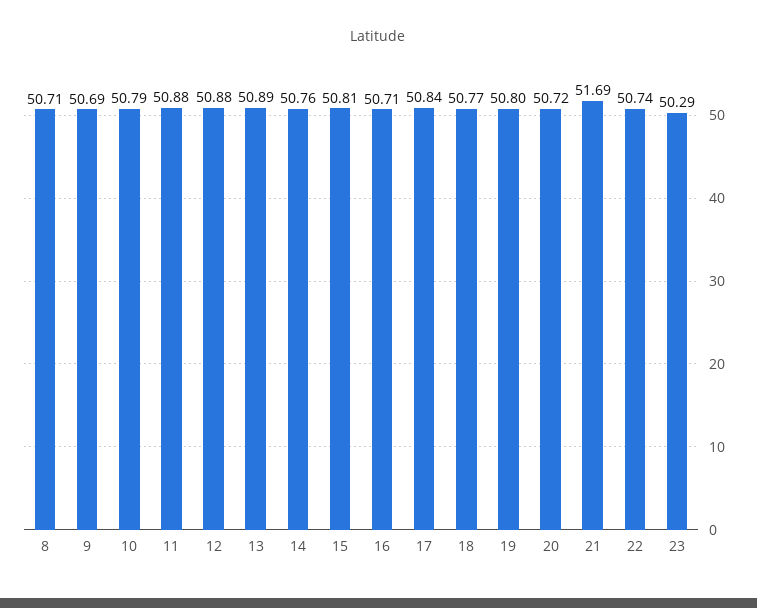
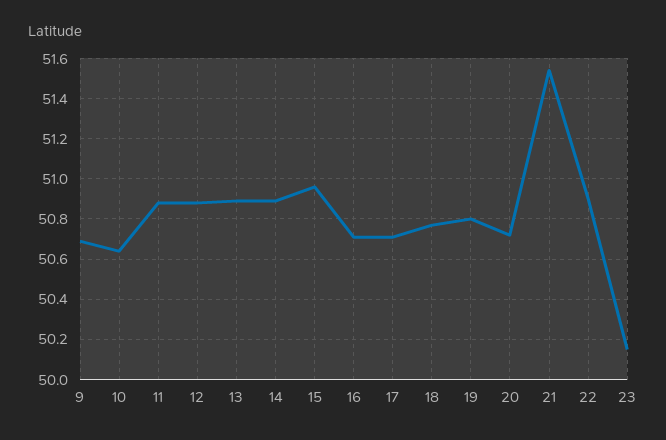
8: 50.71 -> none
10: 50.79 -> 50.65
14: 50.76 -> 50.9
15: 50.81 -> 50.95
17: 50.84 -> 50.7
21: 51.69 -> 51.55
22: 50.74 -> 50.9
23: 50.29 -> 50.15

